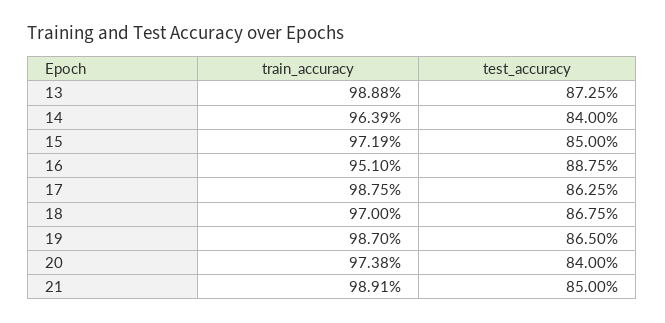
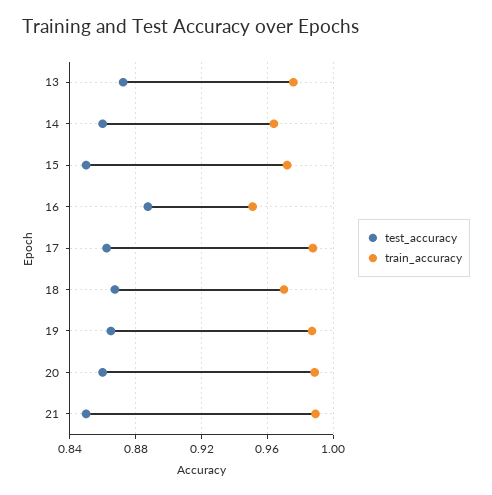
train_accuracy, 13: 0.9888 -> 0.975
test_accuracy, 14: 0.84 -> 0.86
train_accuracy, 20: 0.9738 -> 0.99
test_accuracy, 20: 0.84 -> 0.86

